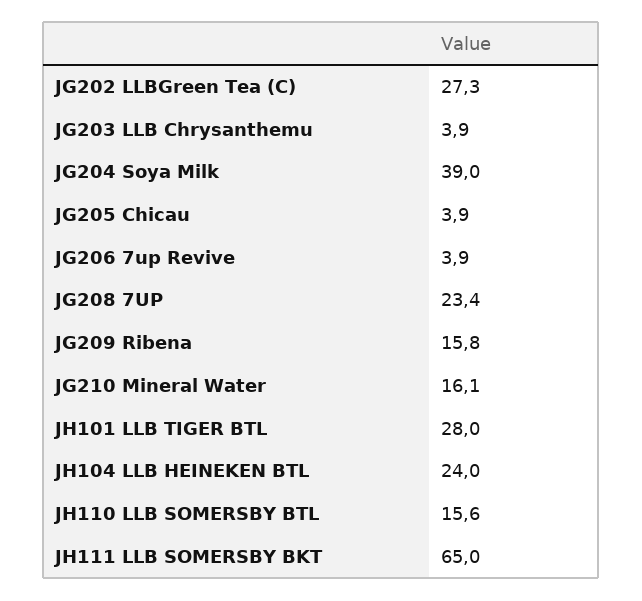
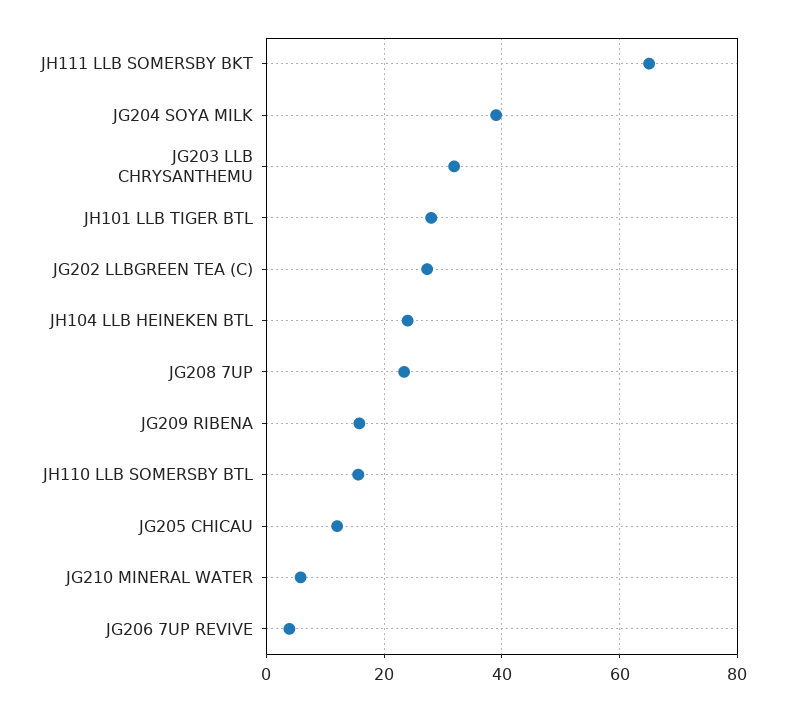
JG203 LLB Chrysanthemu: 3.9 -> 32
JG205 Chicau: 3.9 -> 12
JG210 Mineral Water: 16.1 -> 6

